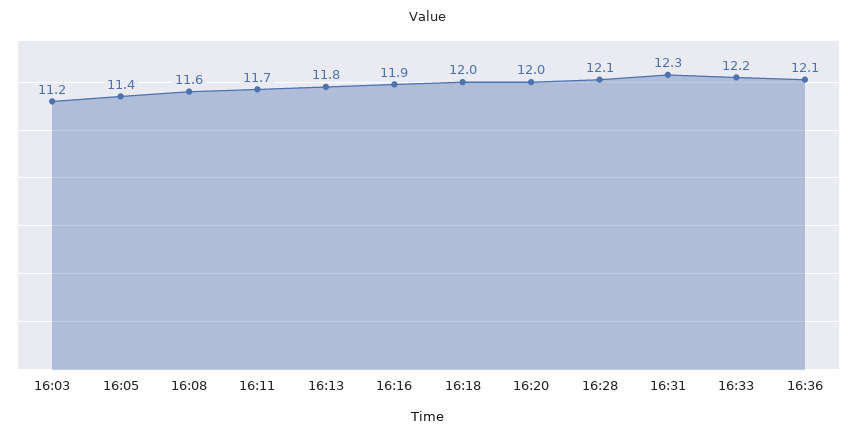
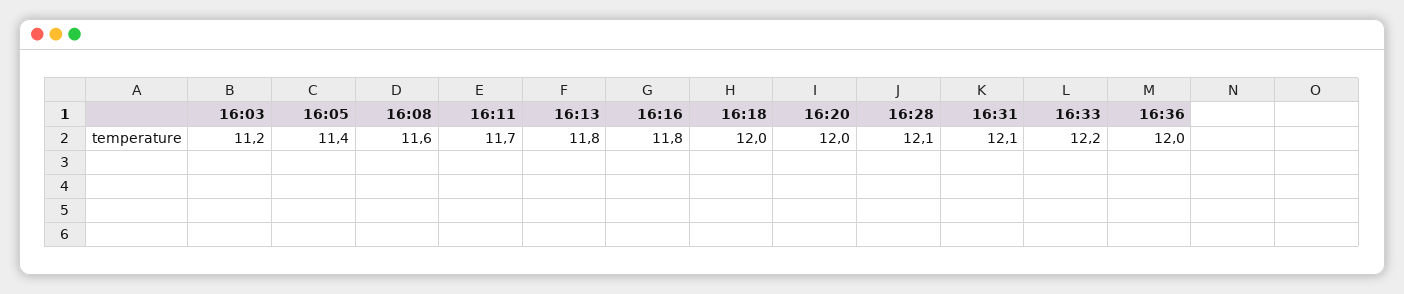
16:16: 11.9 -> 11.8
16:31: 12.3 -> 12.1
16:36: 12.1 -> 12

